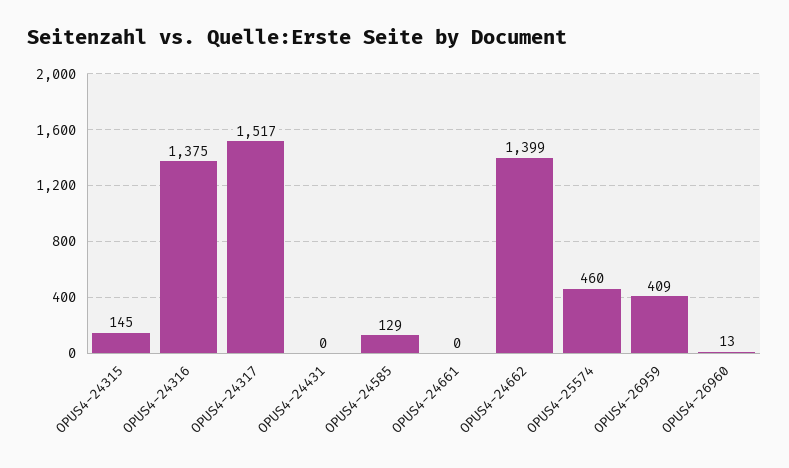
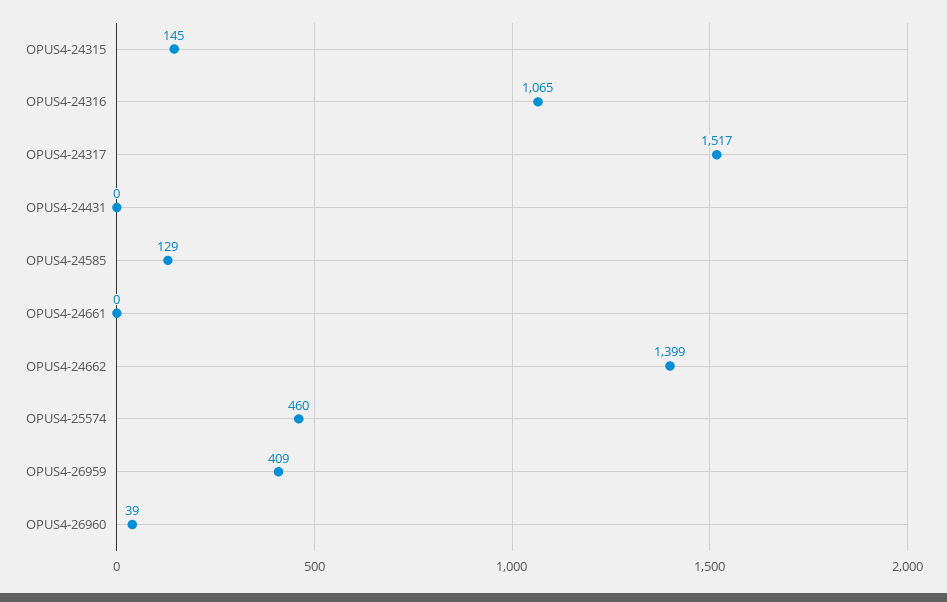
OPUS4-24316: 1375 -> 1065
OPUS4-26960: 13 -> 39

